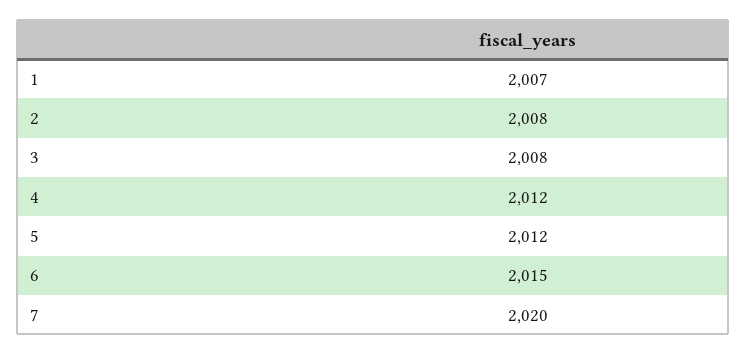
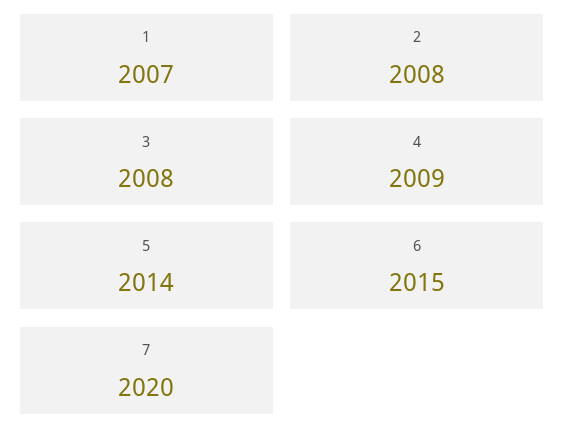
4: 2012 -> 2009
5: 2012 -> 2014

